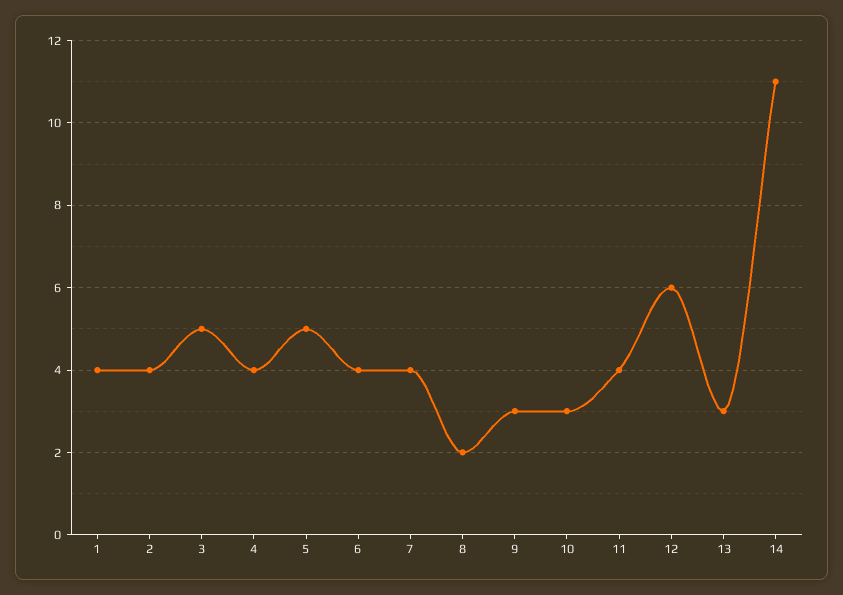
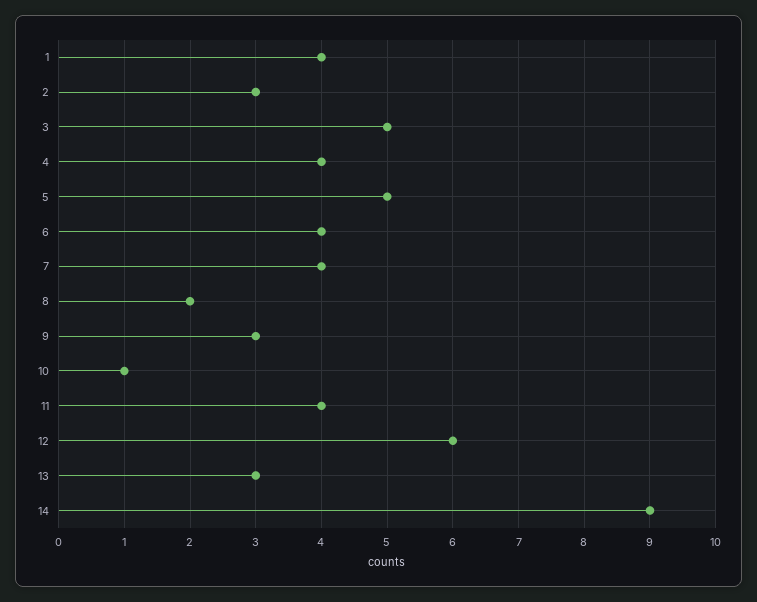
2: 4 -> 3
10: 3 -> 1
14: 11 -> 9

